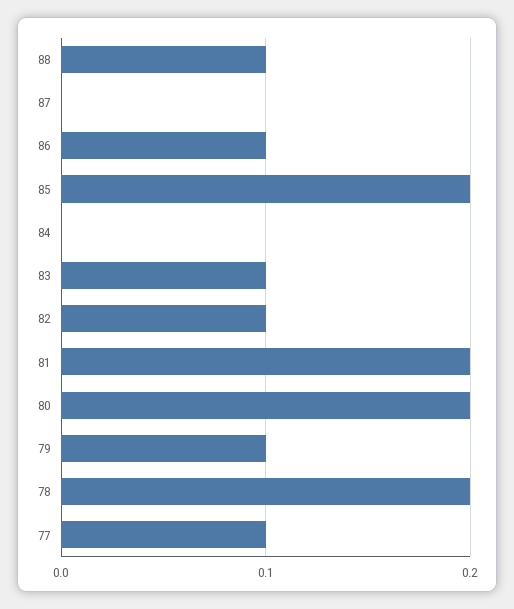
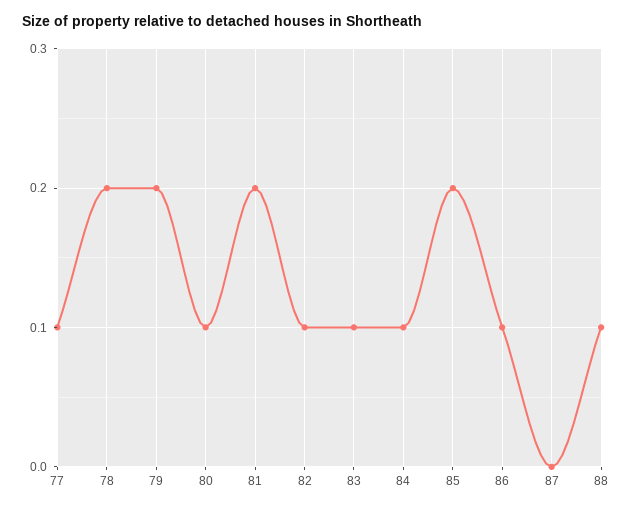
84: 0 -> 0.1
80: 0.2 -> 0.1
79: 0.1 -> 0.2

